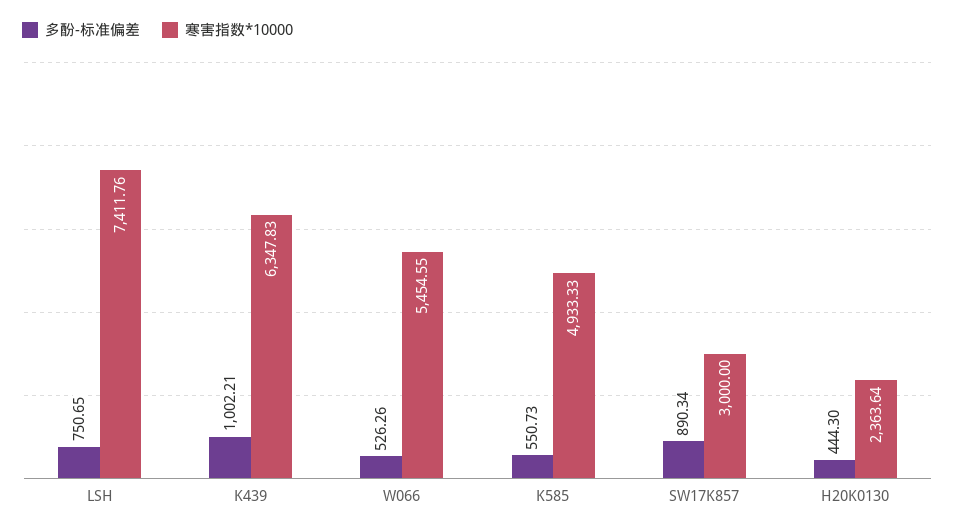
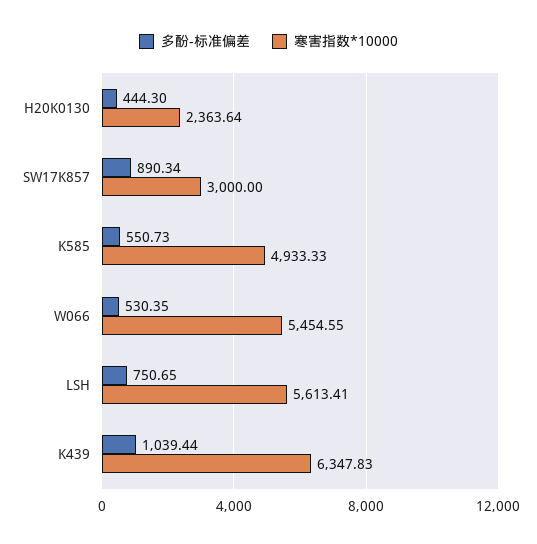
寒害指数*10000, LSH: 7411.76 -> 5613.41
多酚-标准偏差, K439: 1002.21 -> 1039.44
多酚-标准偏差, W066: 526.26 -> 530.35

